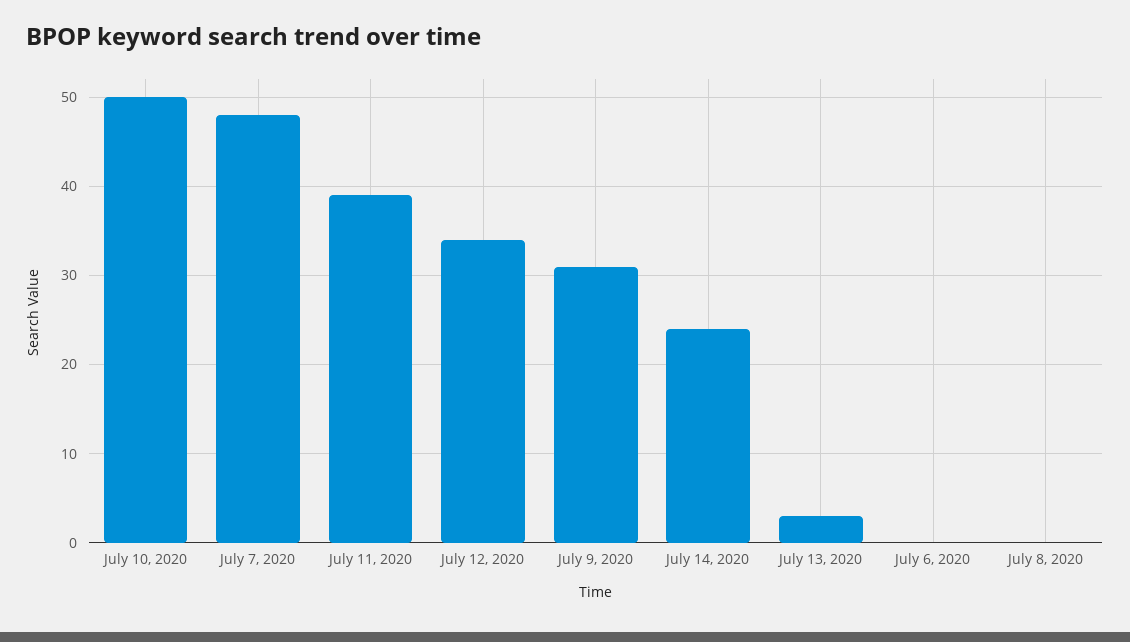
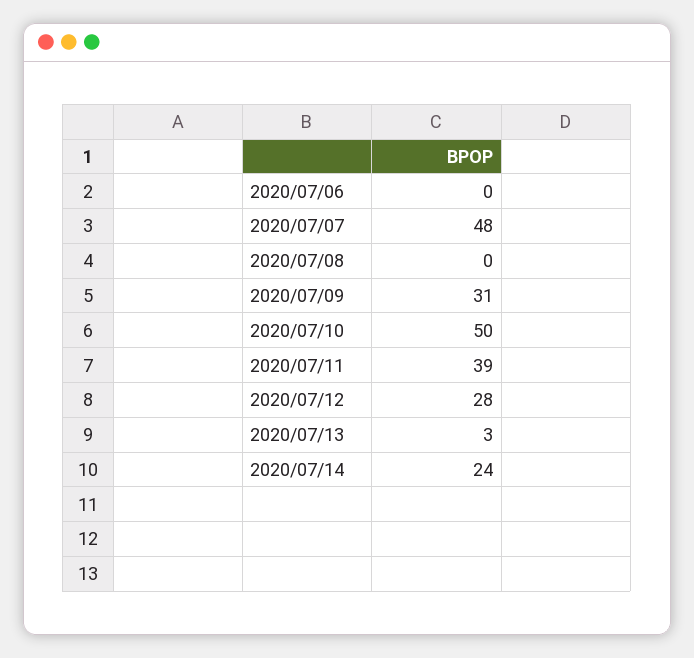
July 12, 2020: 34 -> 28

